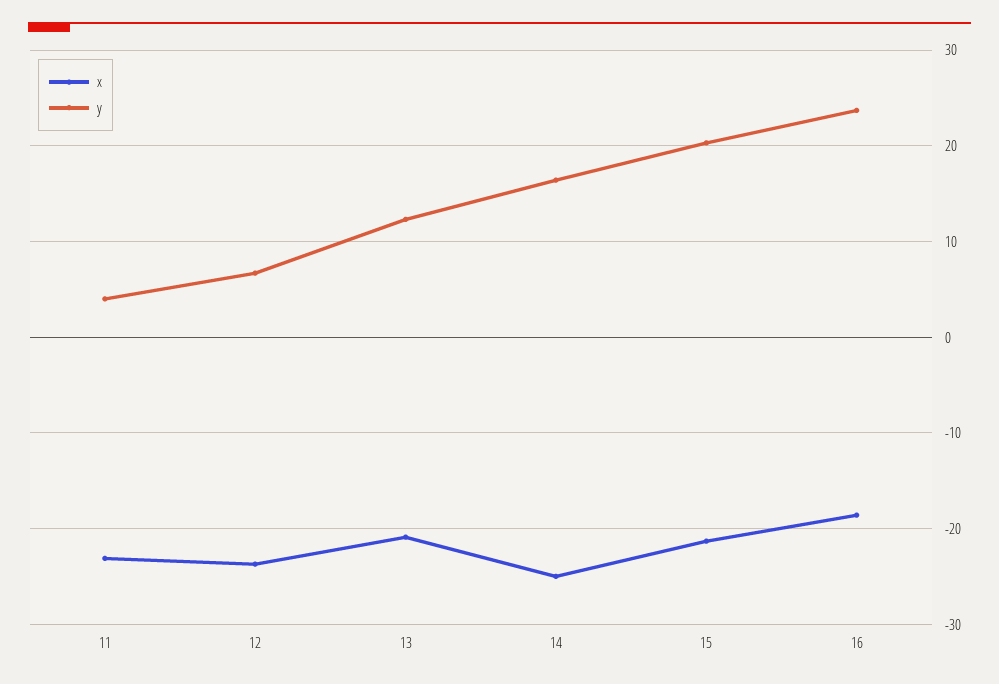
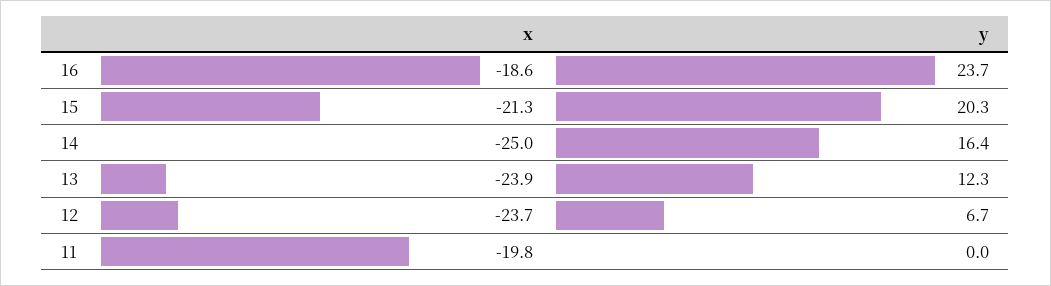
x, 11: -23 -> -19.8
y, 11: 4 -> 0
x, 13: -21 -> -23.9

